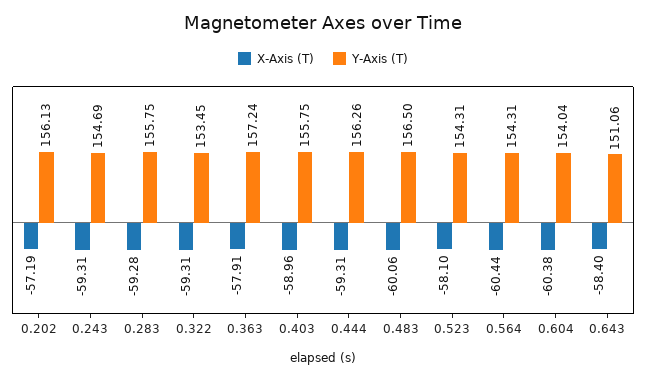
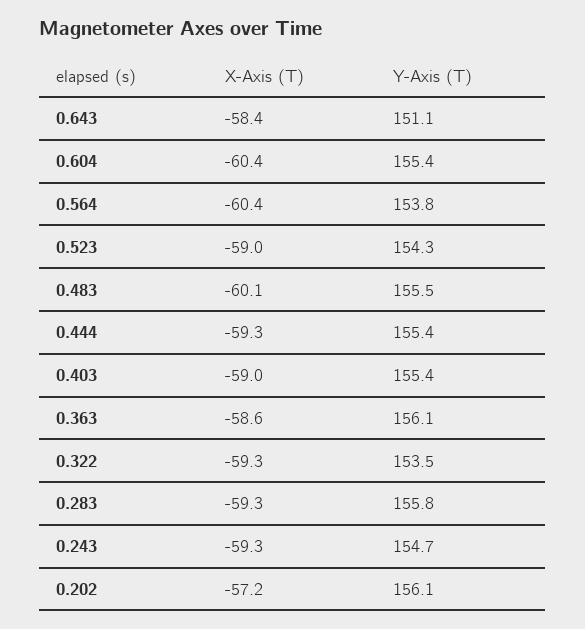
X-Axis (T), 0.363: -57.91 -> -58.6
Y-Axis (T), 0.363: 157.24 -> 156.1
Y-Axis (T), 0.403: 155.75 -> 155.4
Y-Axis (T), 0.444: 156.26 -> 155.4
Y-Axis (T), 0.483: 156.5 -> 155.5
X-Axis (T), 0.523: -58.1 -> -59
Y-Axis (T), 0.564: 154.31 -> 153.8
Y-Axis (T), 0.604: 154.04 -> 155.4

